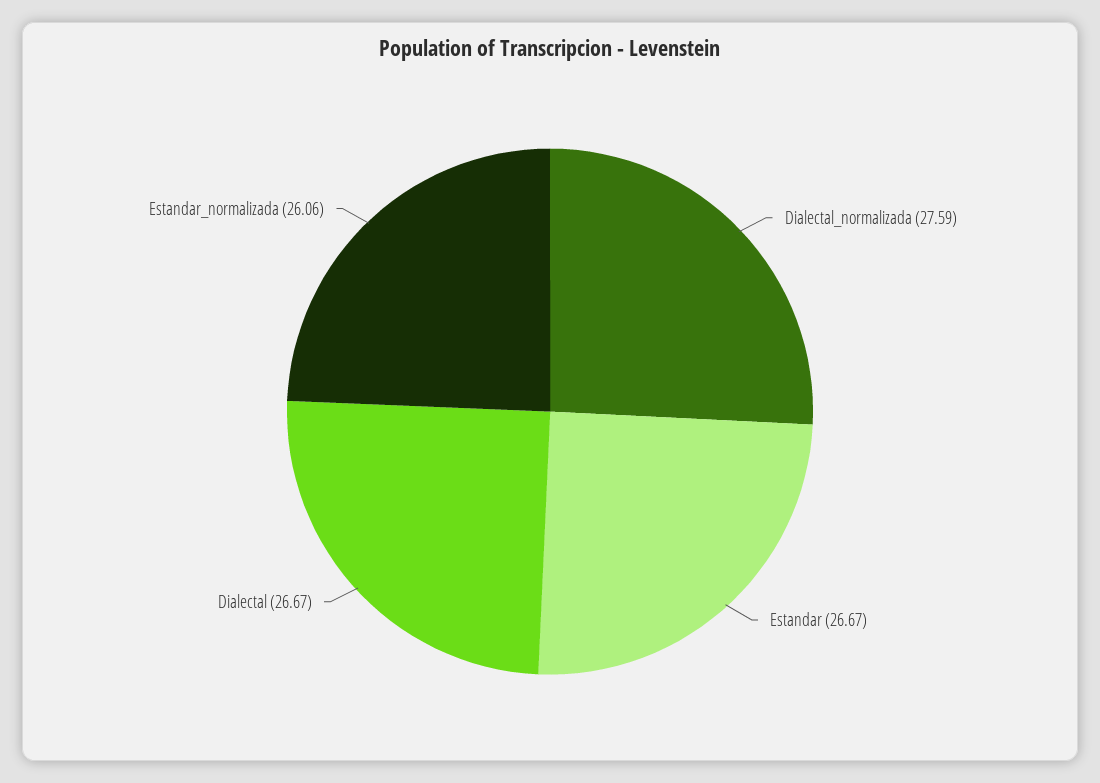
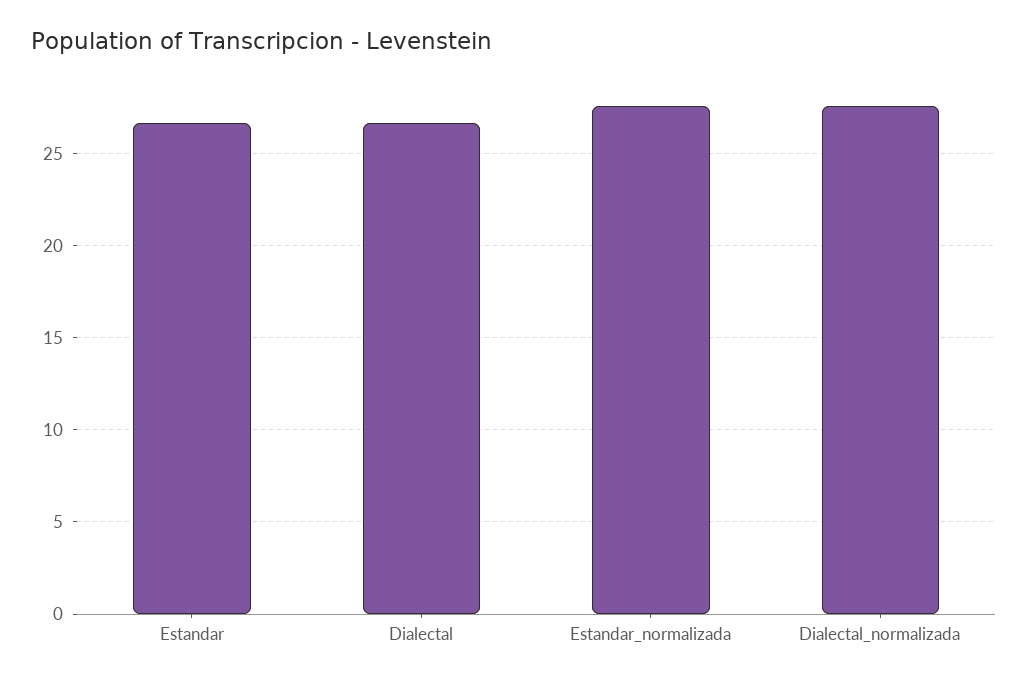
Estandar_normalizada: 26.06 -> 27.5

